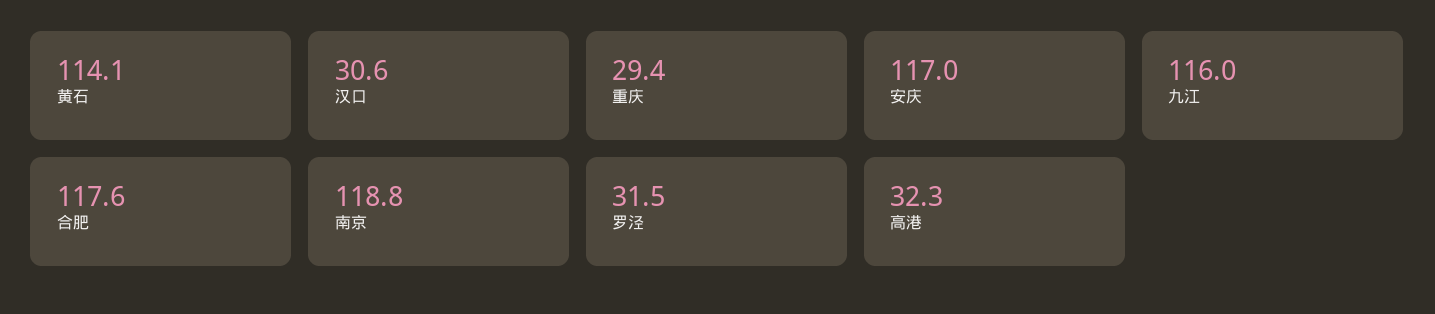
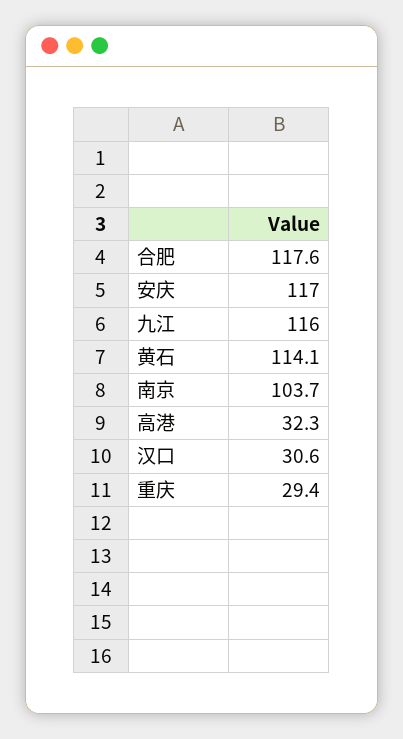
南京: 118.8 -> 103.7
罗泾: 31.5 -> none

